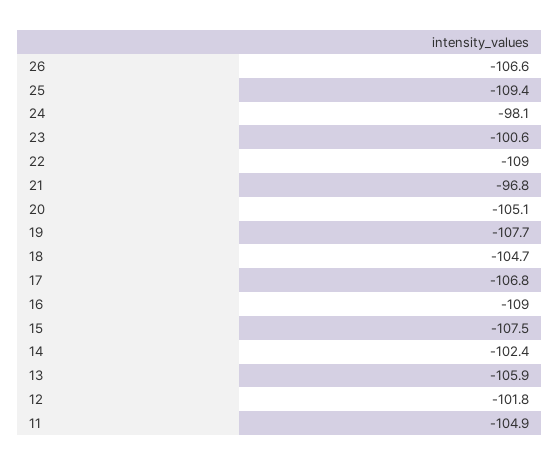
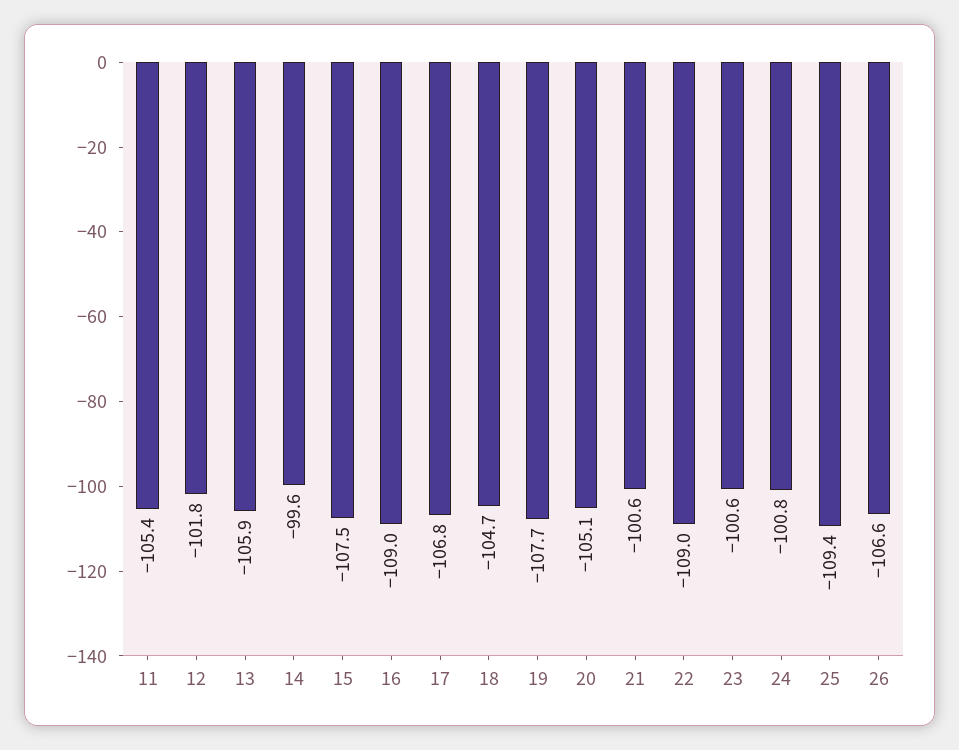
24: -98.1 -> -100.8
21: -96.8 -> -100.6
14: -102.4 -> -99.6
11: -104.9 -> -105.4

